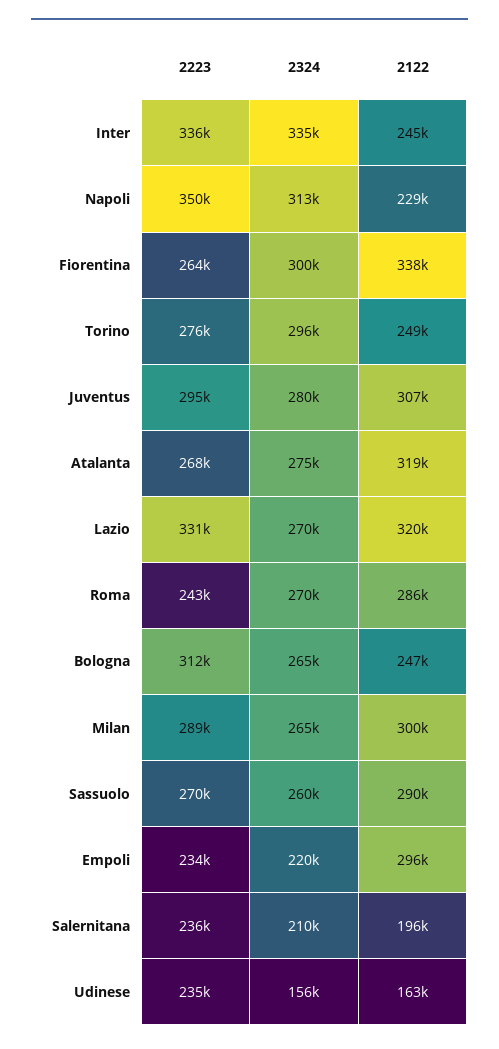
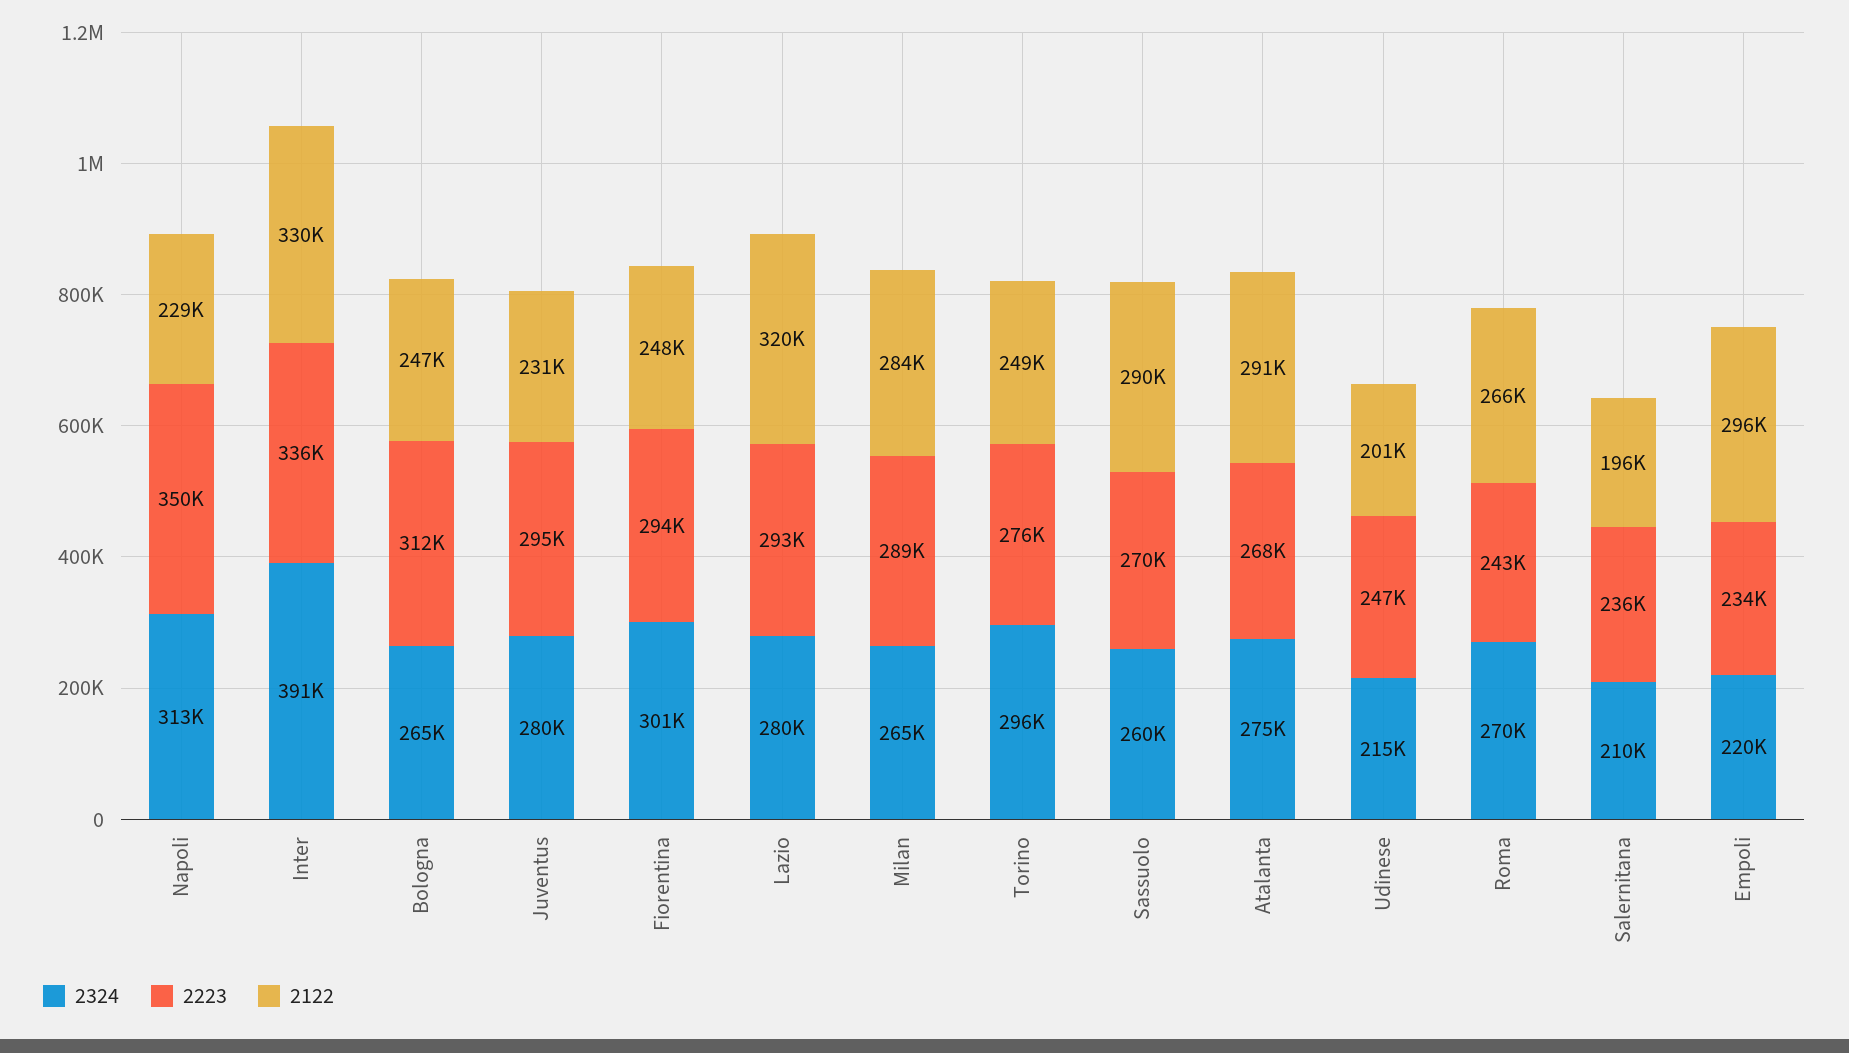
2324, Inter: 335000 -> 391000
2122, Inter: 245000 -> 330000
2223, Fiorentina: 264000 -> 294000
2324, Fiorentina: 300000 -> 301000
2122, Fiorentina: 338000 -> 248000
2122, Juventus: 307000 -> 231000
2122, Atalanta: 319000 -> 291000
2223, Lazio: 331000 -> 293000
2324, Lazio: 270000 -> 280000
2122, Roma: 286000 -> 266000
2122, Milan: 300000 -> 284000
2223, Udinese: 235000 -> 247000
2324, Udinese: 156000 -> 215000
2122, Udinese: 163000 -> 201000

